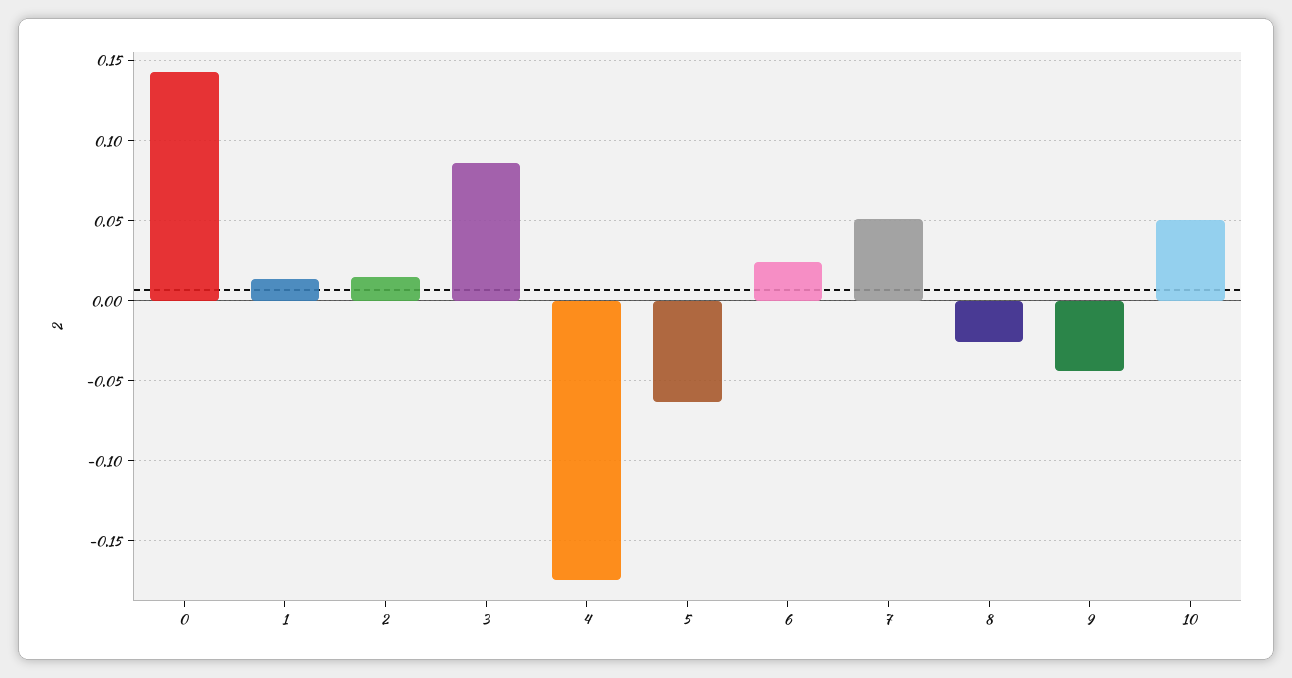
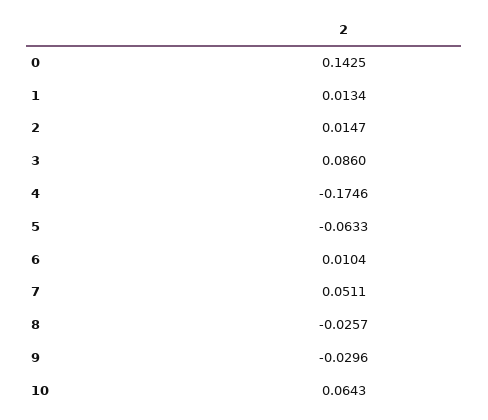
6: 0.025 -> 0.0104
9: -0.045 -> -0.0296
10: 0.05 -> 0.0643

